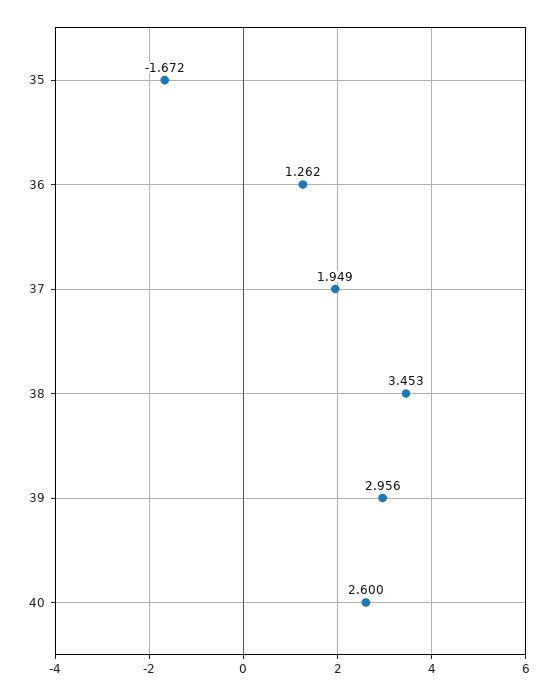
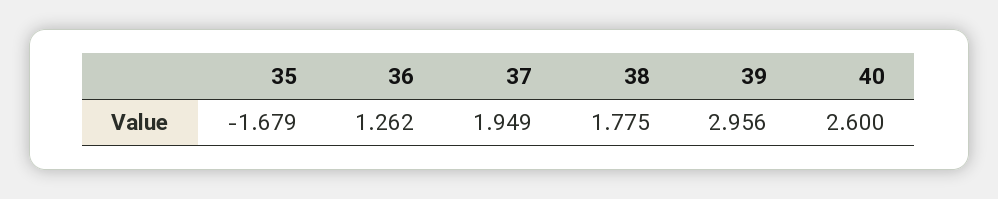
35: -1.672 -> -1.679
38: 3.453 -> 1.775

